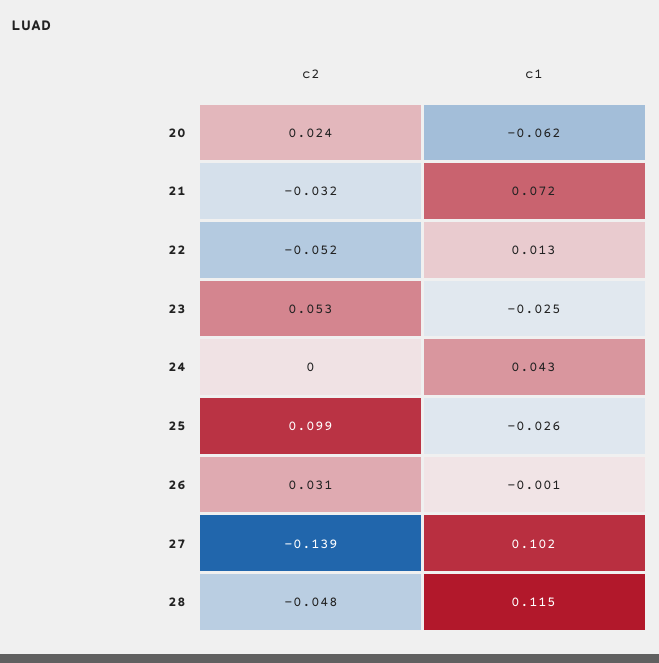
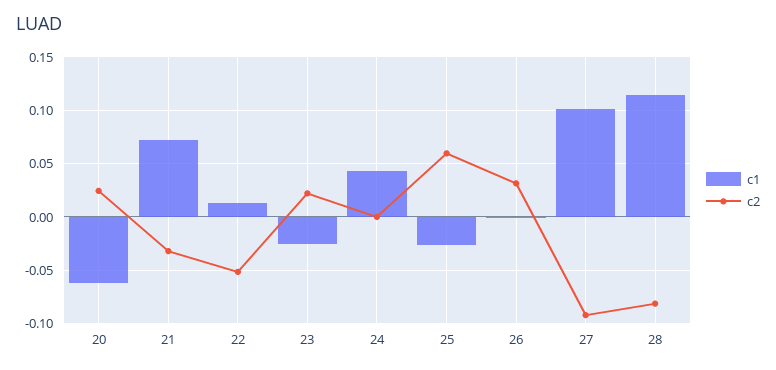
c2, 23: 0.053 -> 0.02
c2, 25: 0.099 -> 0.06
c2, 27: -0.139 -> -0.09
c2, 28: -0.048 -> -0.08

